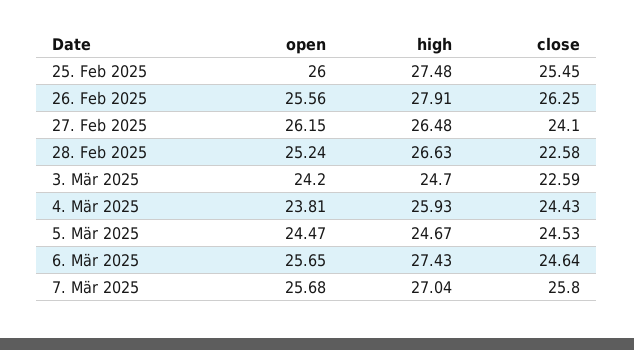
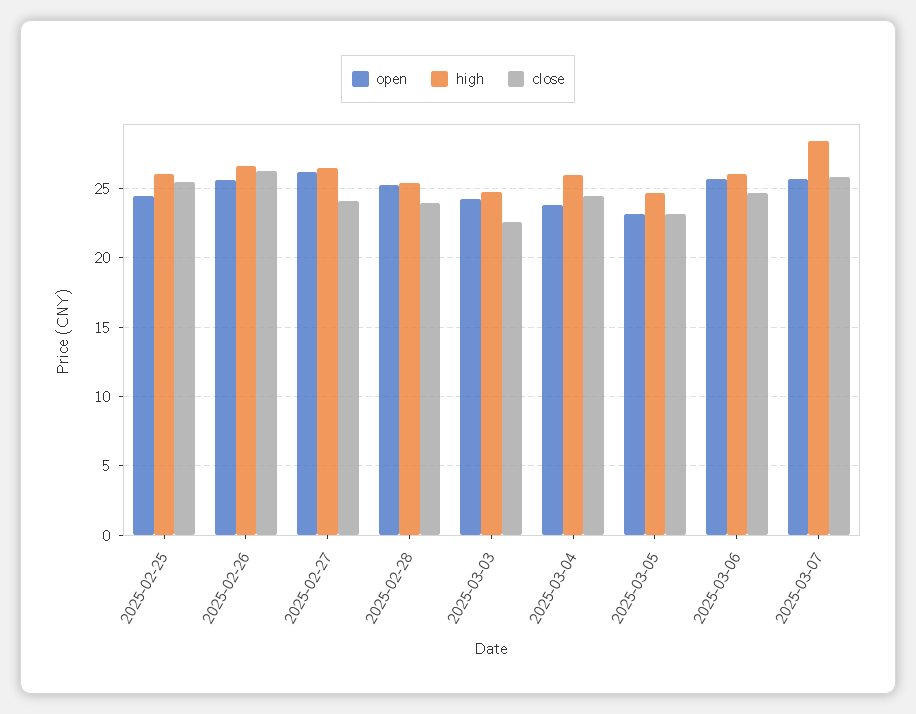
open, 25. Feb 2025: 26 -> 24.5
high, 25. Feb 2025: 27.48 -> 26
high, 26. Feb 2025: 27.91 -> 26.5
high, 28. Feb 2025: 26.63 -> 25.5
close, 28. Feb 2025: 22.58 -> 24
open, 5. Mär 2025: 24.47 -> 23
close, 5. Mär 2025: 24.53 -> 23
high, 6. Mär 2025: 27.43 -> 26
high, 7. Mär 2025: 27.04 -> 28.5

